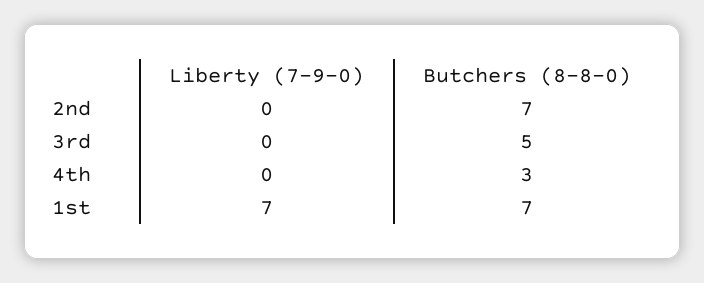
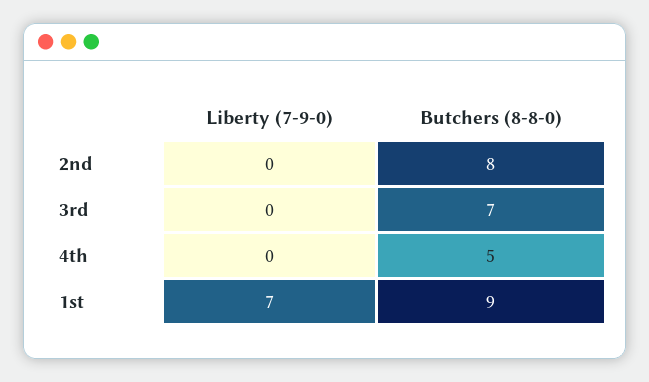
Butchers (8-8-0), 2nd: 7 -> 8
Butchers (8-8-0), 3rd: 5 -> 7
Butchers (8-8-0), 4th: 3 -> 5
Butchers (8-8-0), 1st: 7 -> 9

